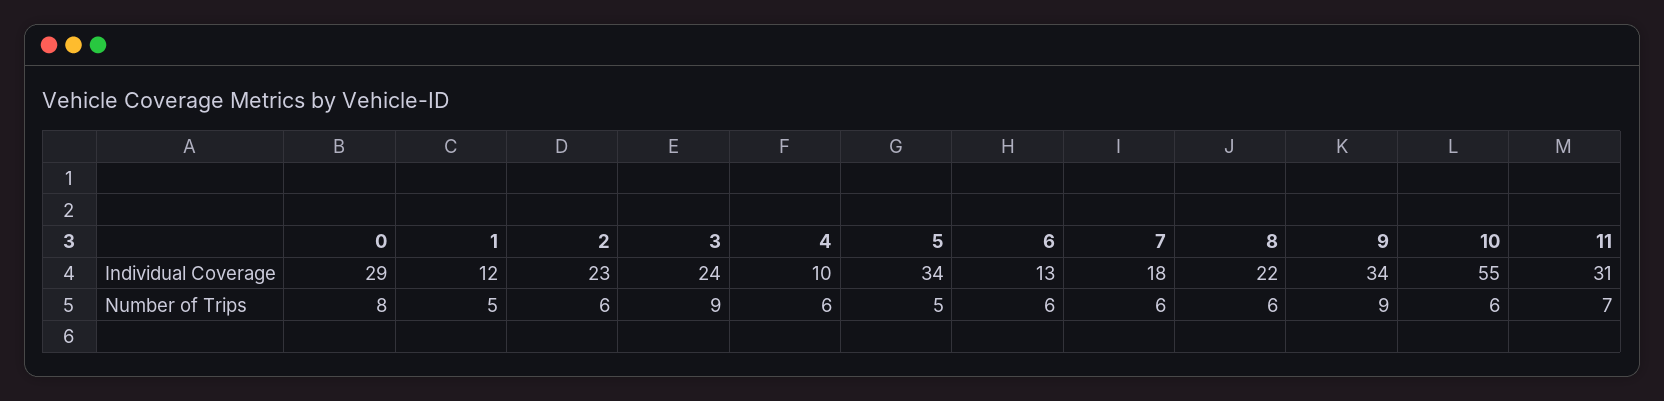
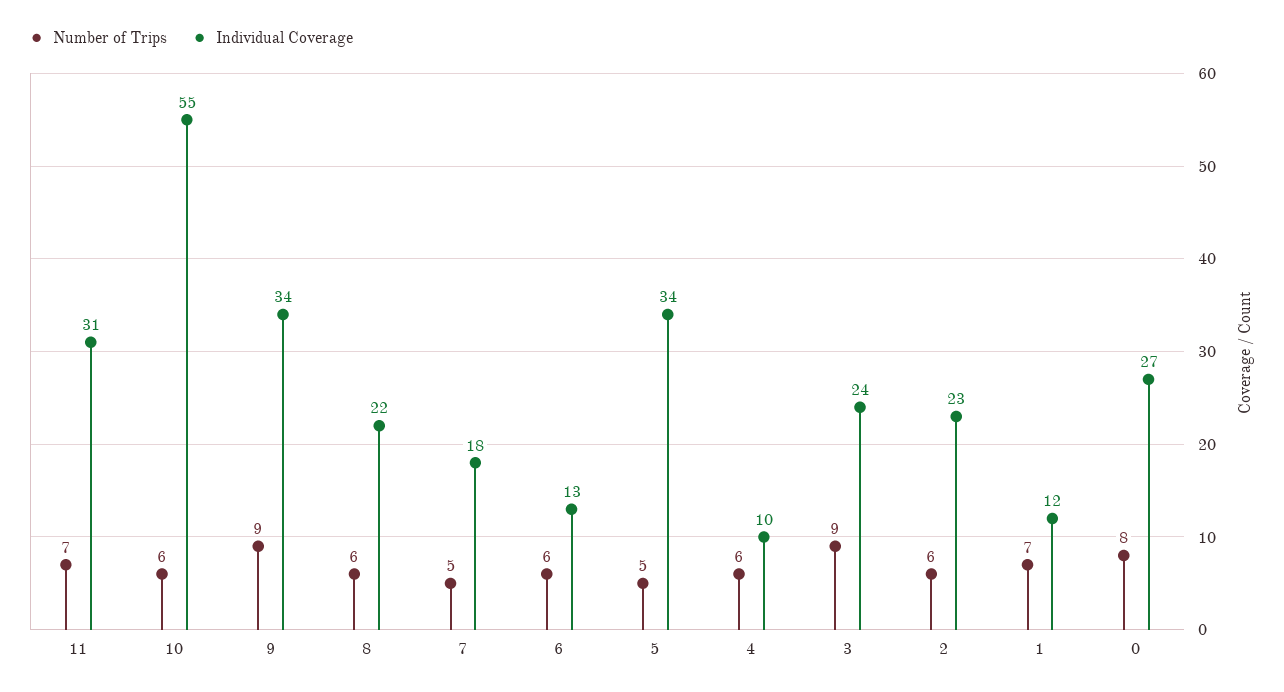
Individual Coverage, 0: 29 -> 27
Number of Trips, 1: 5 -> 7
Number of Trips, 7: 6 -> 5

